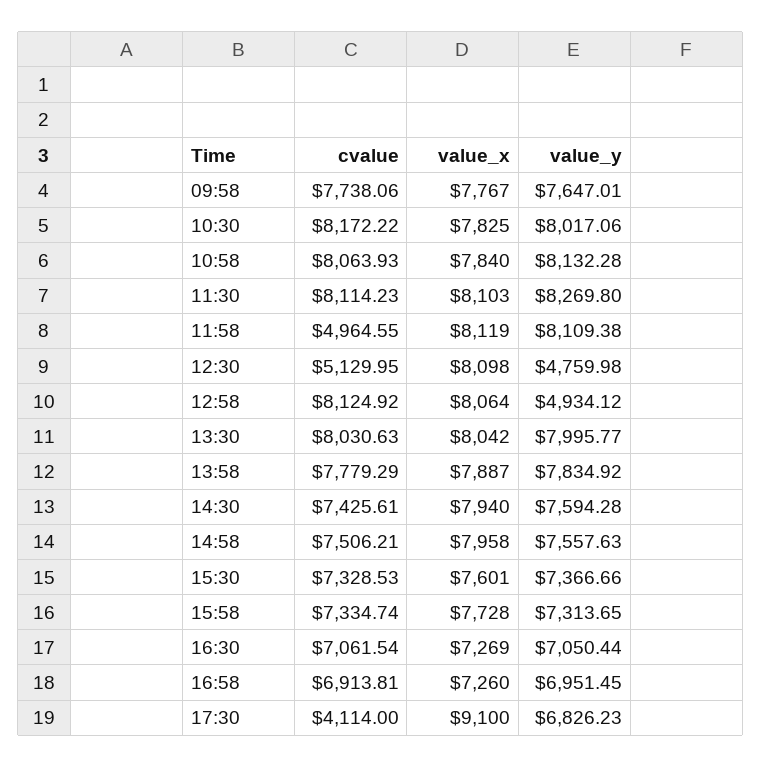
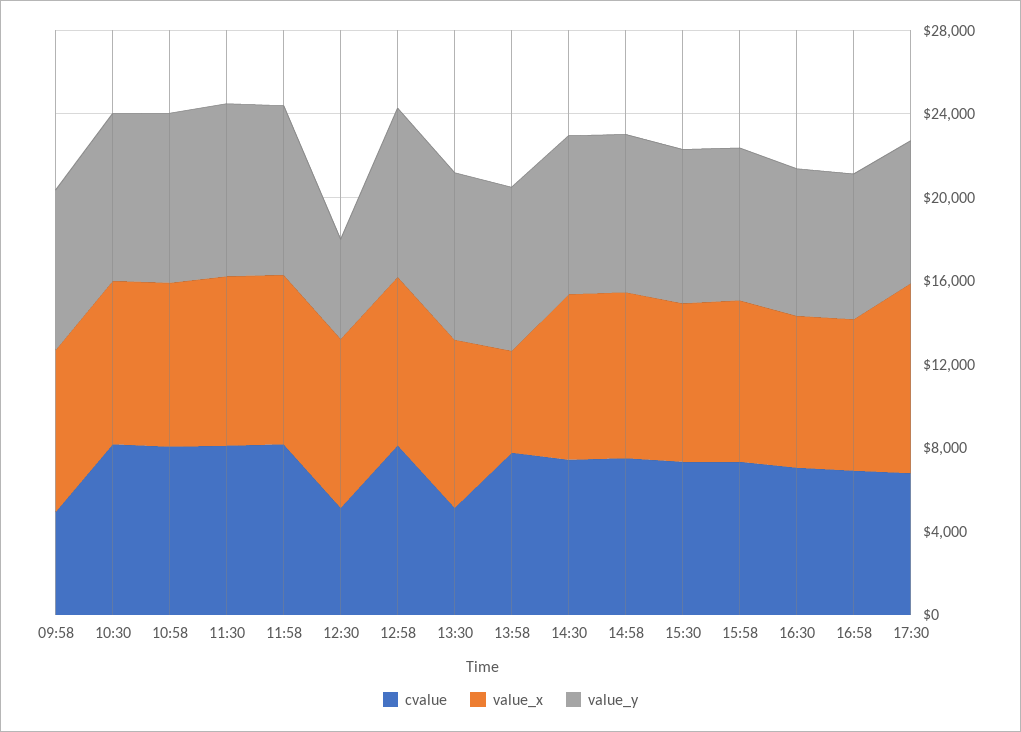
cvalue, 09:58: 7738.06 -> 5000
cvalue, 11:58: 4964.55 -> 8000
value_y, 12:58: 4934.12 -> 8000
cvalue, 13:30: 8030.63 -> 5000
value_x, 13:58: 7887 -> 5000
cvalue, 17:30: 4114 -> 7000

